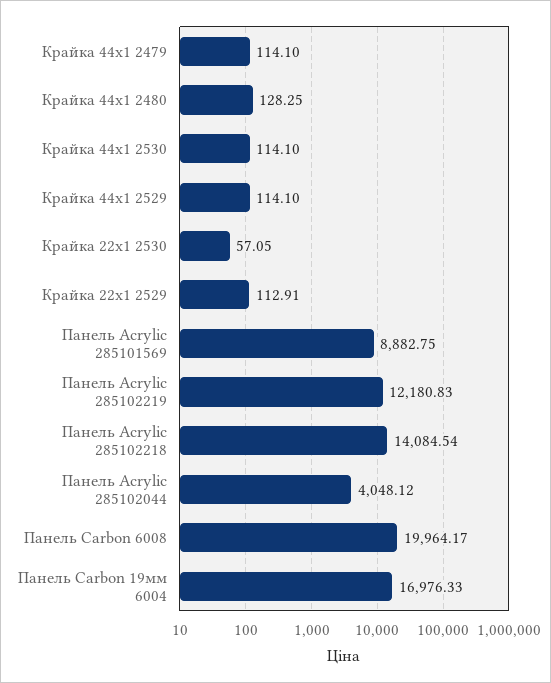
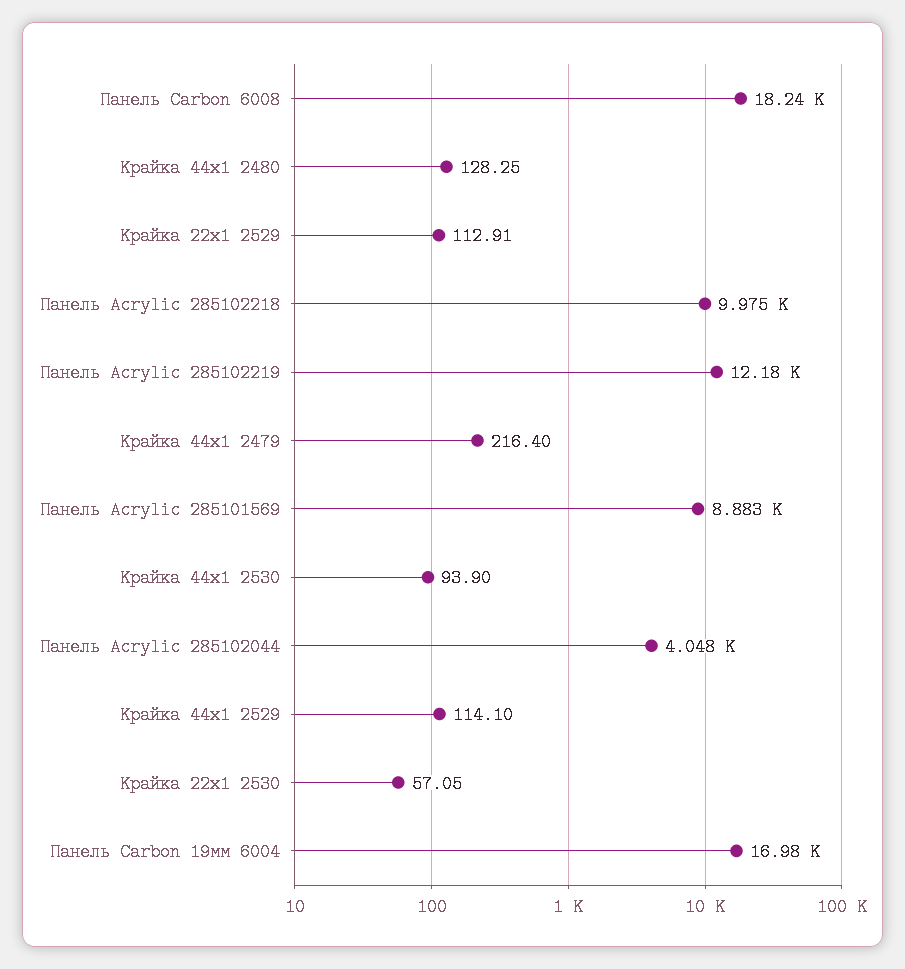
Крайка 44x1 2479: 114.1 -> 216.4
Крайка 44x1 2530: 114.1 -> 93.9
Панель Acrylic 285102218: 14084.54 -> 9975
Панель Carbon 6008: 19964.17 -> 18240

